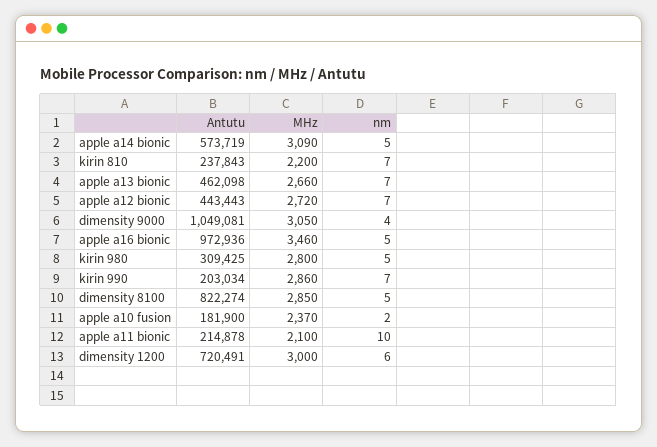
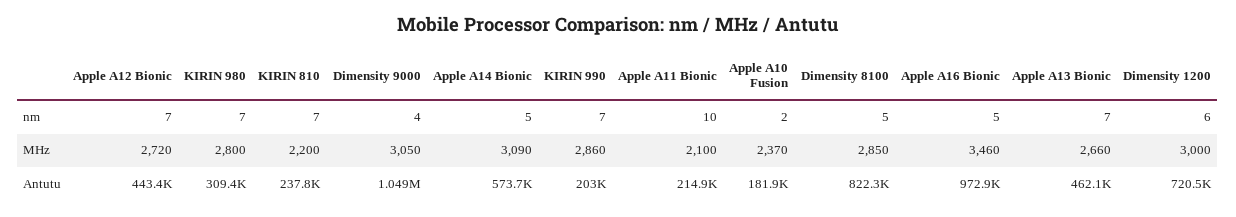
nm, kirin 980: 5 -> 7

